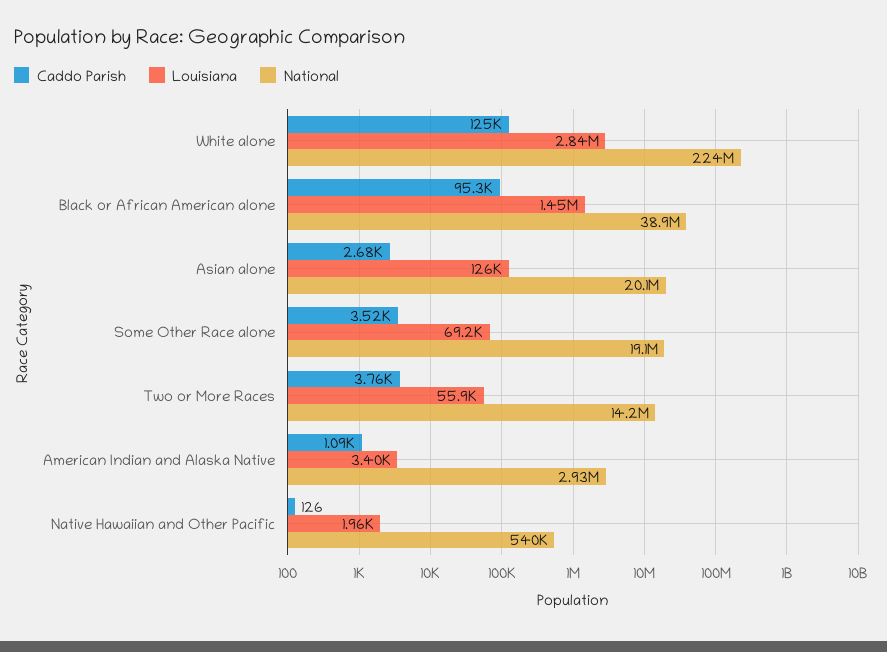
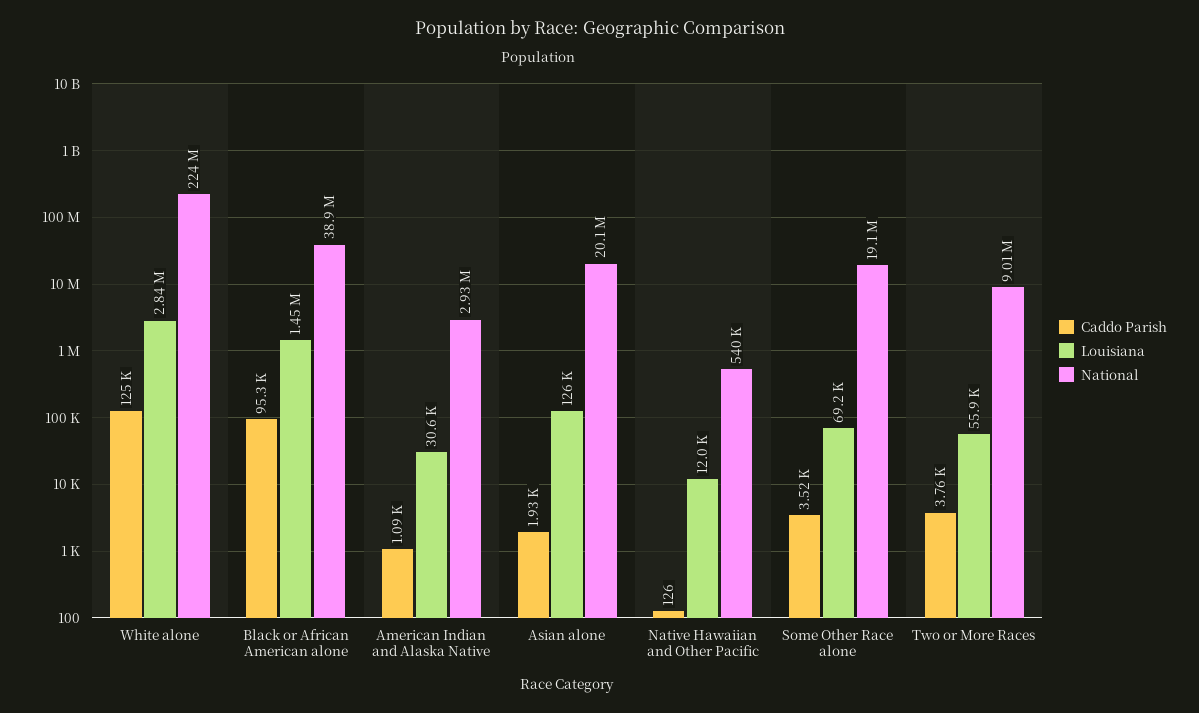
Caddo Parish, Asian alone: 2680 -> 1930
National, Two or More Races: 14200000 -> 9010000
Louisiana, American Indian and Alaska Native: 3400 -> 30600
Louisiana, Native Hawaiian and Other Pacific: 1960 -> 12000

